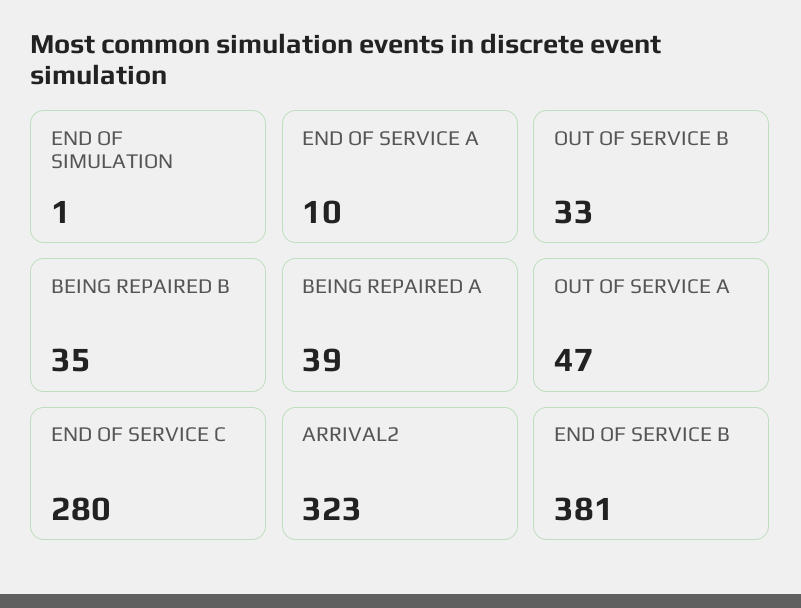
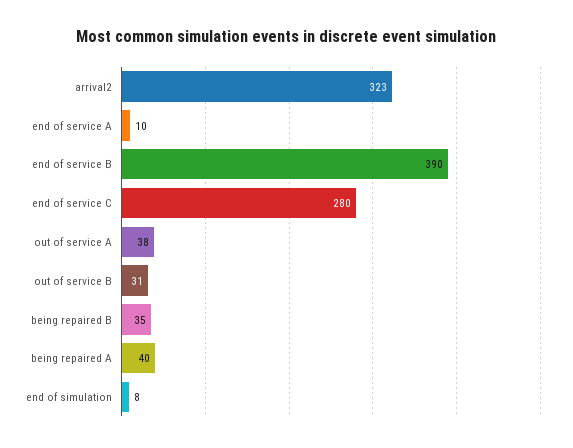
END OF SIMULATION: 1 -> 8
OUT OF SERVICE B: 33 -> 31
BEING REPAIRED A: 39 -> 40
OUT OF SERVICE A: 47 -> 38
END OF SERVICE B: 381 -> 390

